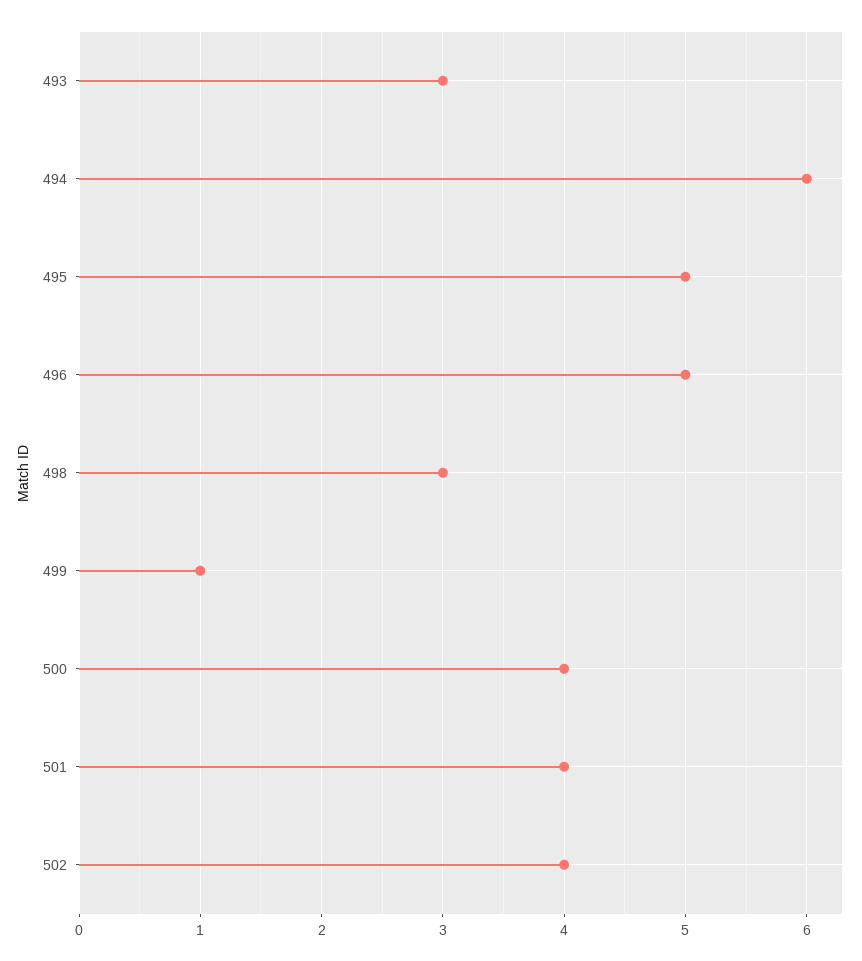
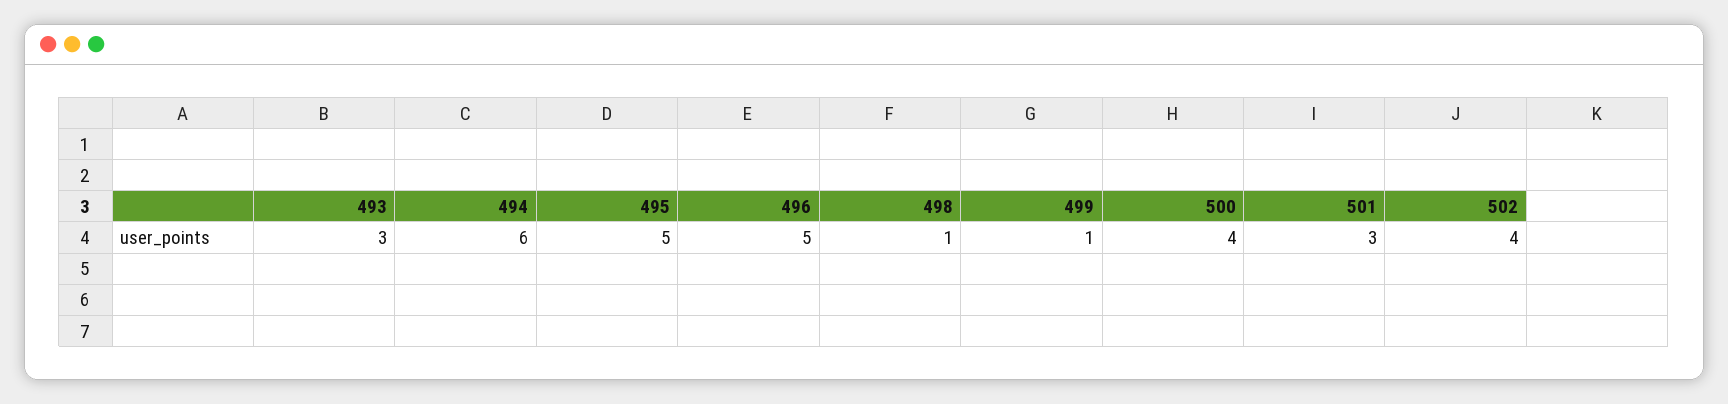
498: 3 -> 1
501: 4 -> 3

